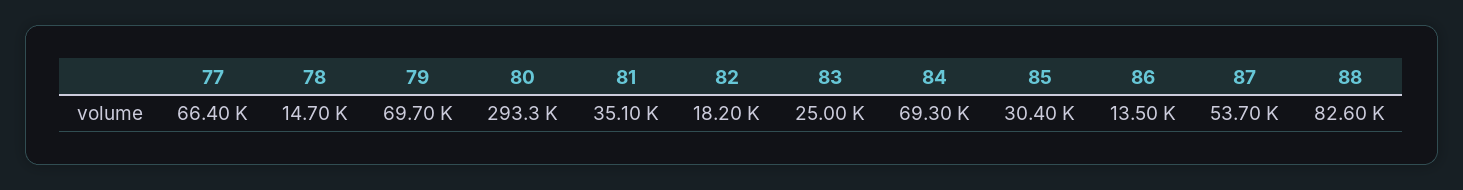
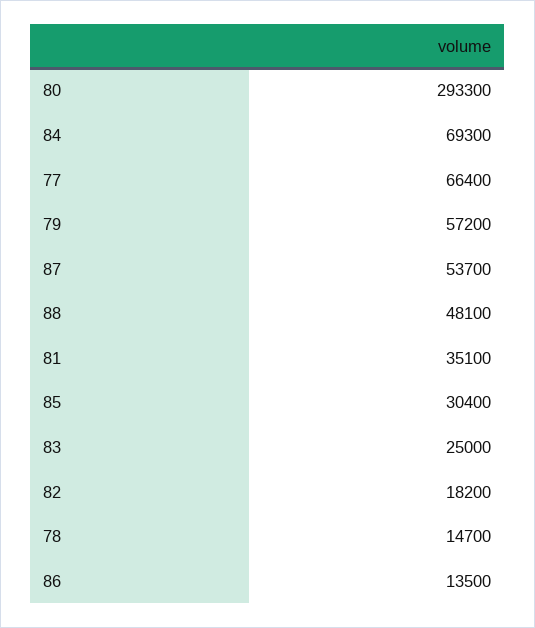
79: 69700 -> 57200
88: 82600 -> 48100

